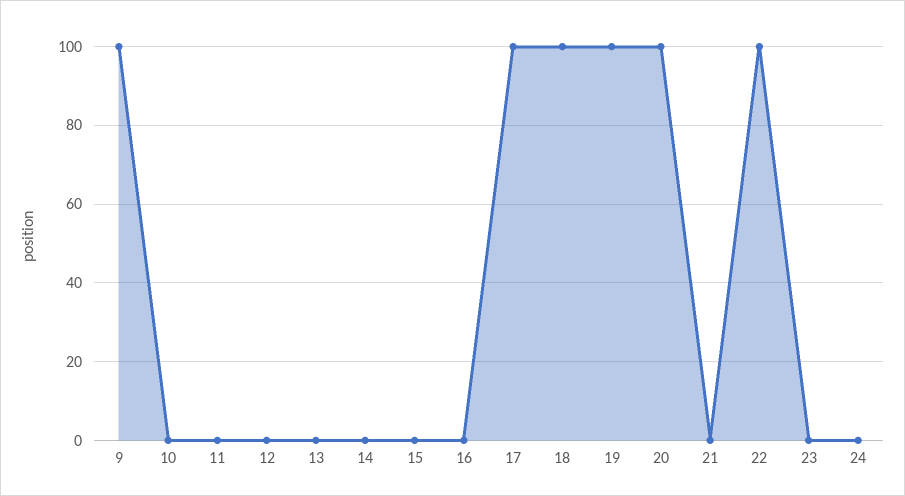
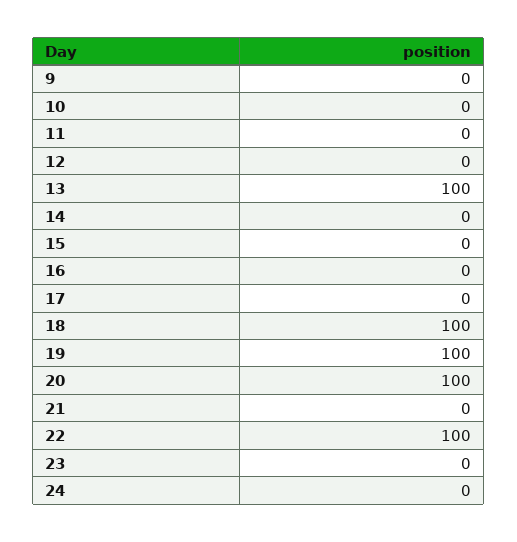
9: 100 -> 0
13: 0 -> 100
17: 100 -> 0

